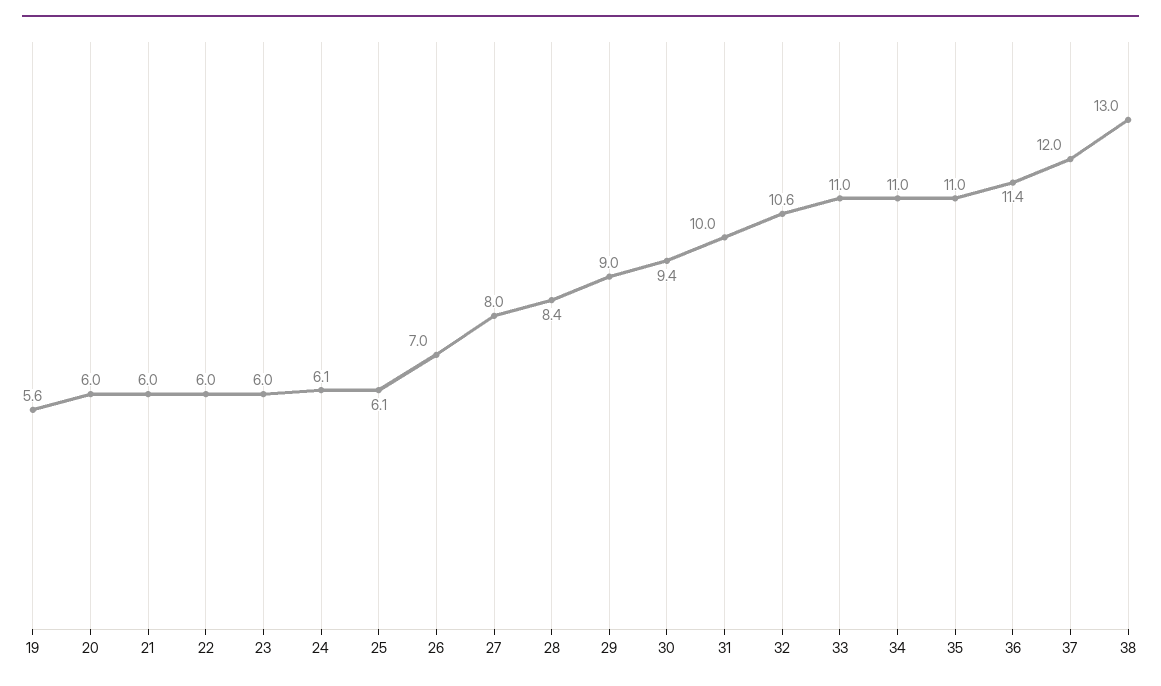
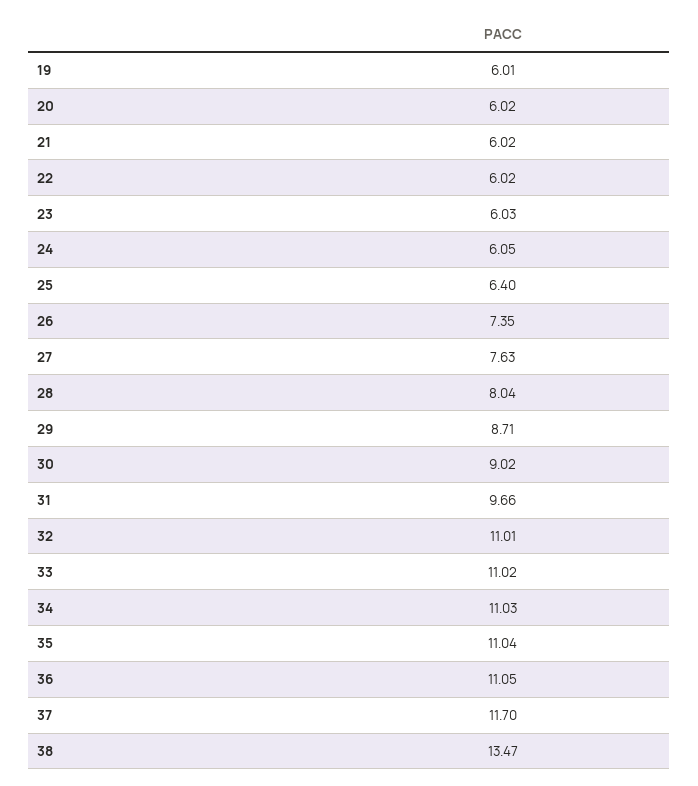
19: 5.6 -> 6.01
25: 6.1 -> 6.4
26: 7 -> 7.35
27: 8 -> 7.63
28: 8.4 -> 8.04
29: 9 -> 8.71
30: 9.4 -> 9.02
31: 10 -> 9.66
32: 10.6 -> 11.01
36: 11.4 -> 11.05
37: 12 -> 11.7
38: 13 -> 13.47

